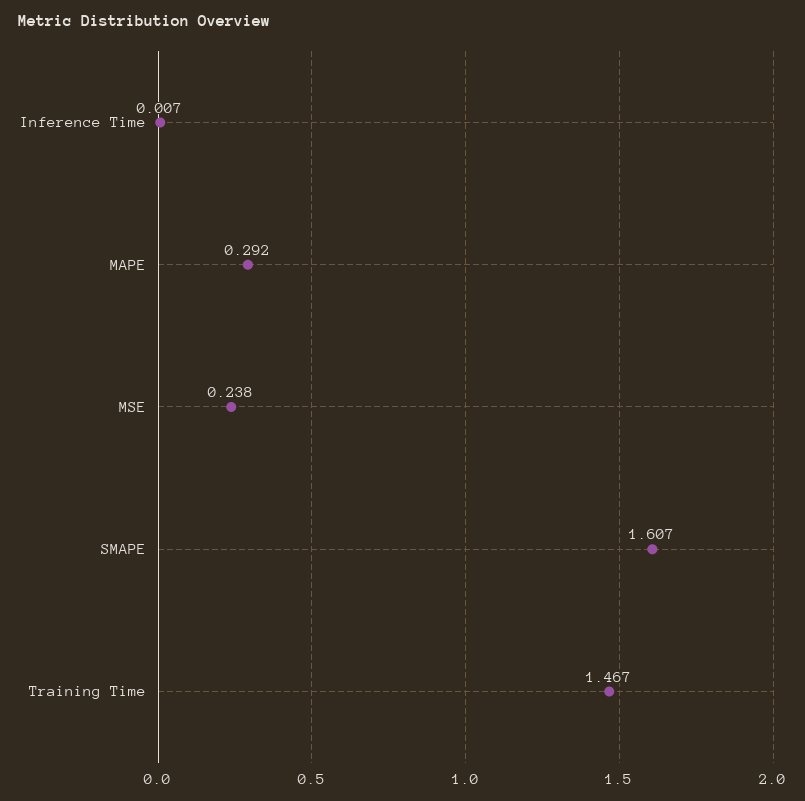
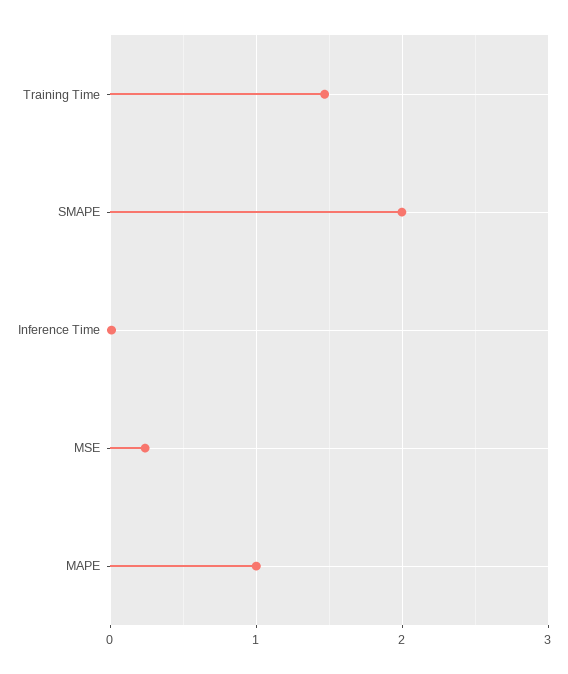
MAPE: 0.292 -> 1
SMAPE: 1.607 -> 2

